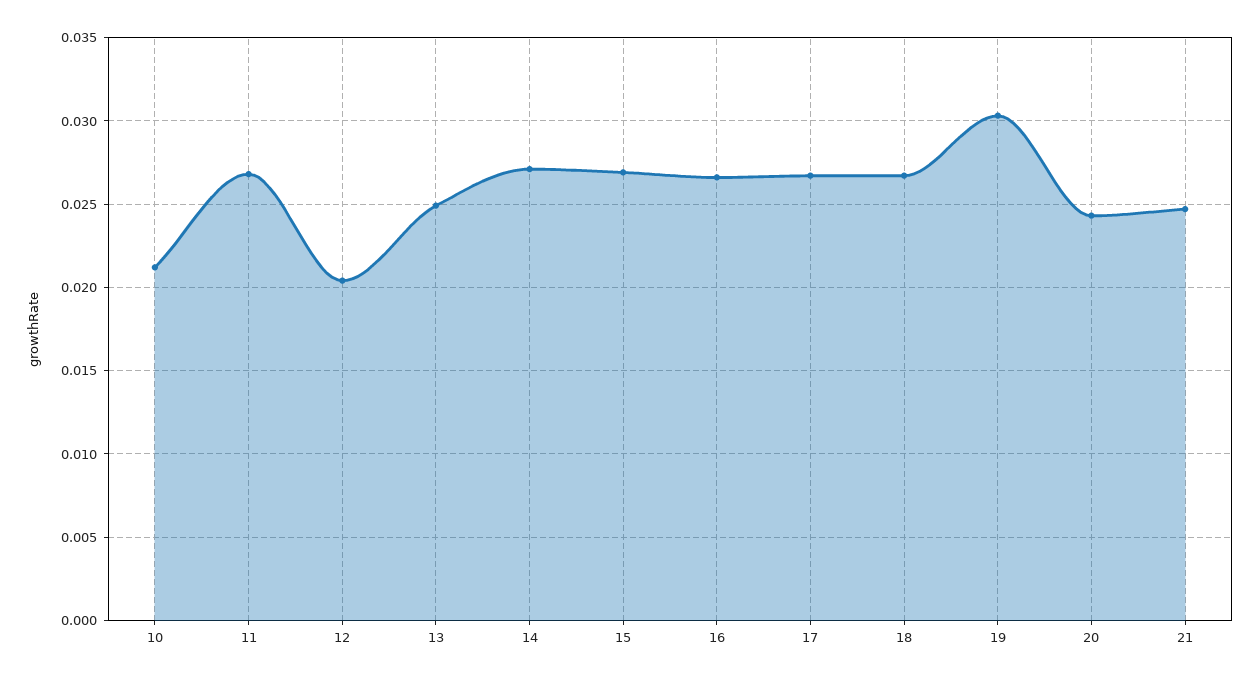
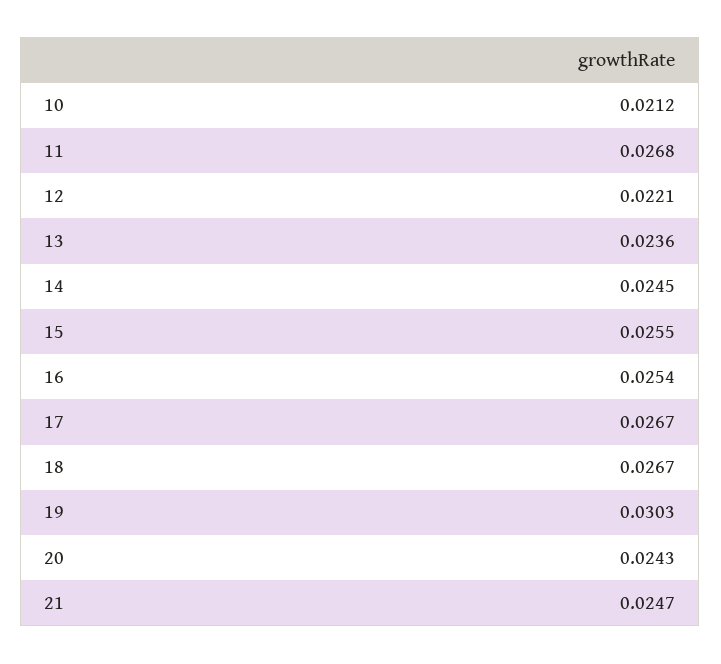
12: 0.0205 -> 0.0221
13: 0.025 -> 0.0236
14: 0.027 -> 0.0245
15: 0.027 -> 0.0255
16: 0.0265 -> 0.0254

